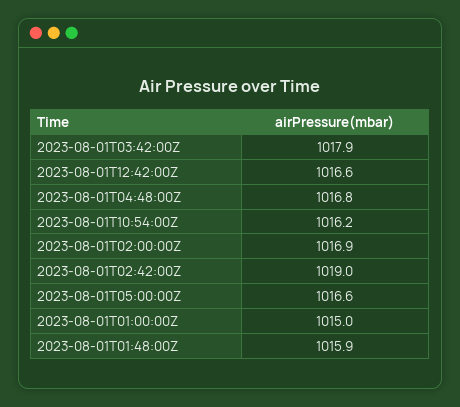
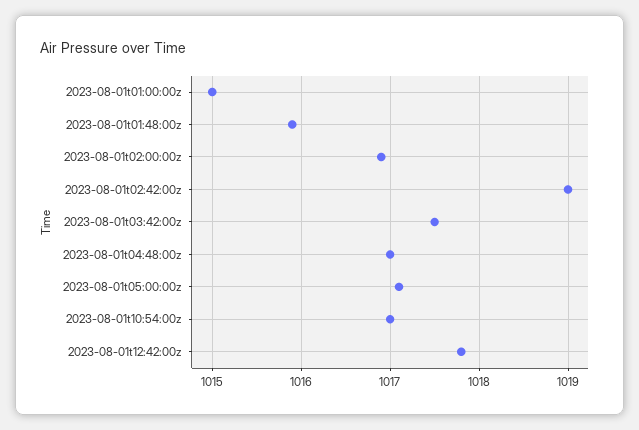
2023-08-01T03:42:00Z: 1017.9 -> 1017.5
2023-08-01T12:42:00Z: 1016.6 -> 1017.8
2023-08-01T04:48:00Z: 1016.8 -> 1017
2023-08-01T10:54:00Z: 1016.2 -> 1017
2023-08-01T05:00:00Z: 1016.6 -> 1017.1

